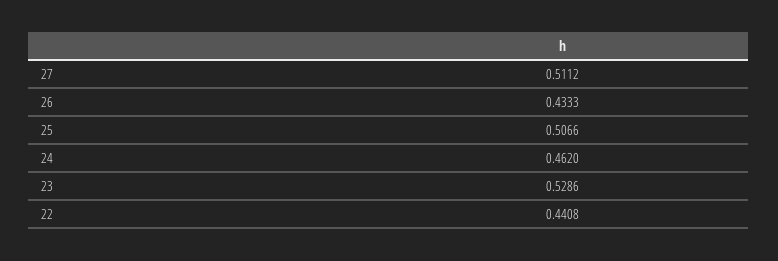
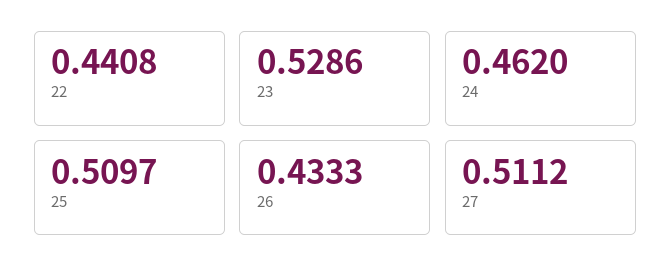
25: 0.5066 -> 0.5097

